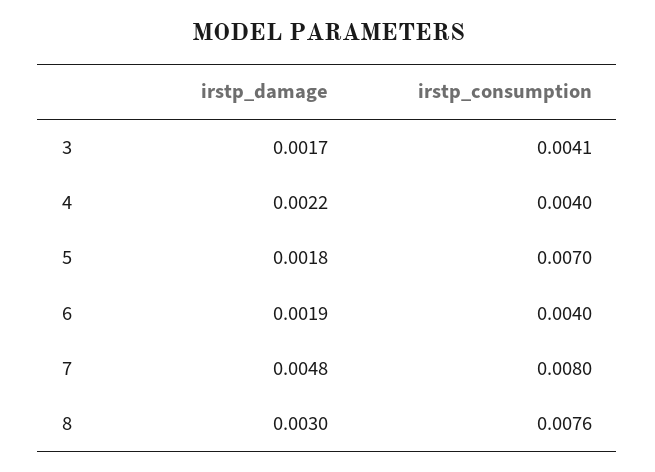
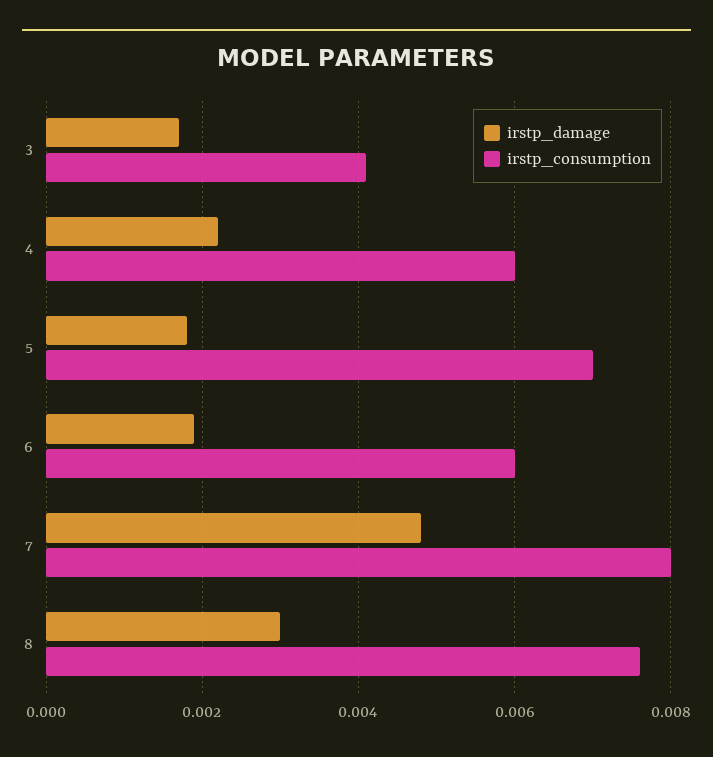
irstp_consumption, 4: 0.004 -> 0.006
irstp_consumption, 6: 0.004 -> 0.006

